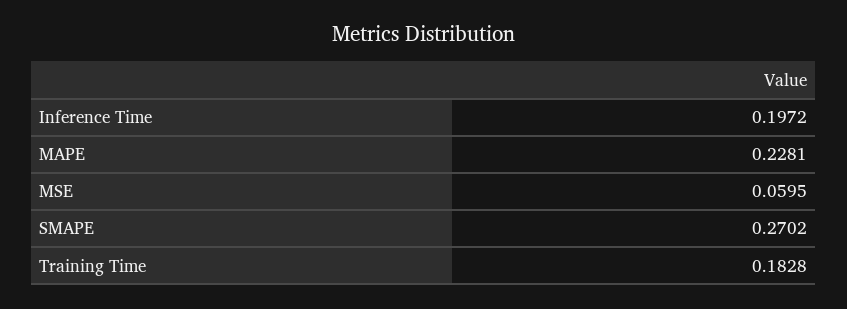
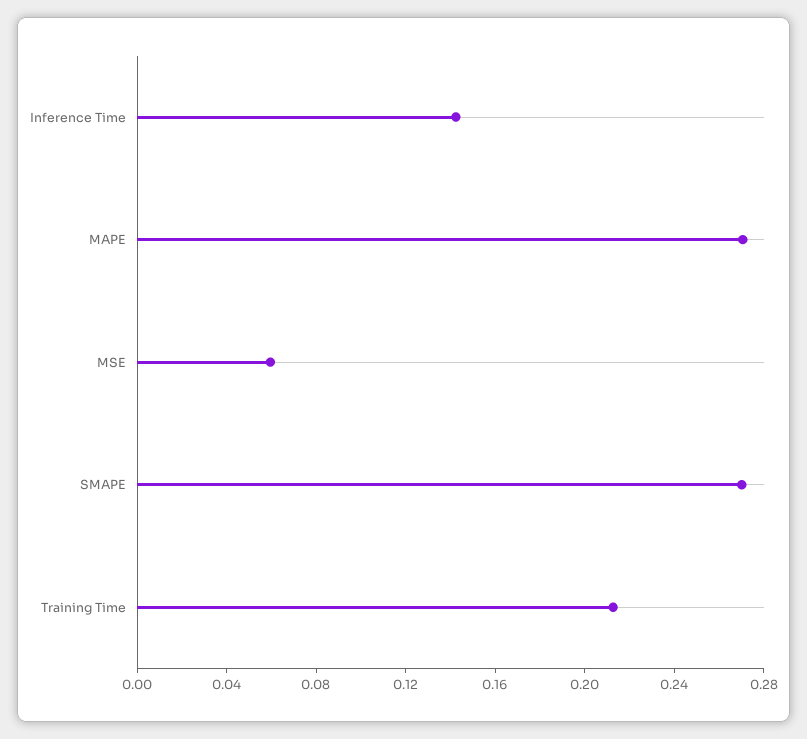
Inference Time: 0.1972 -> 0.14
MAPE: 0.2281 -> 0.27
Training Time: 0.1828 -> 0.21

